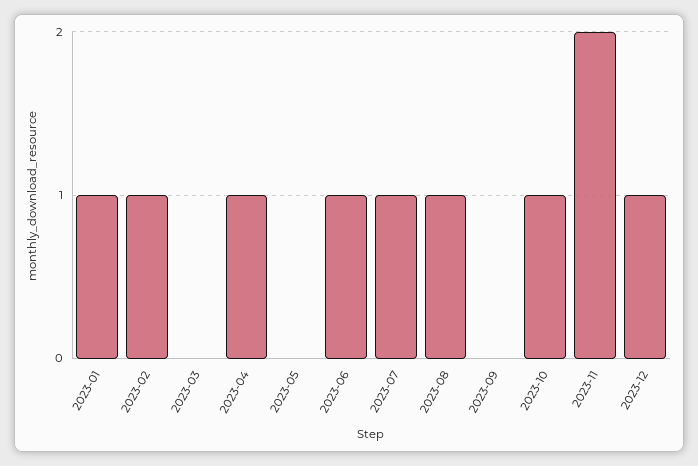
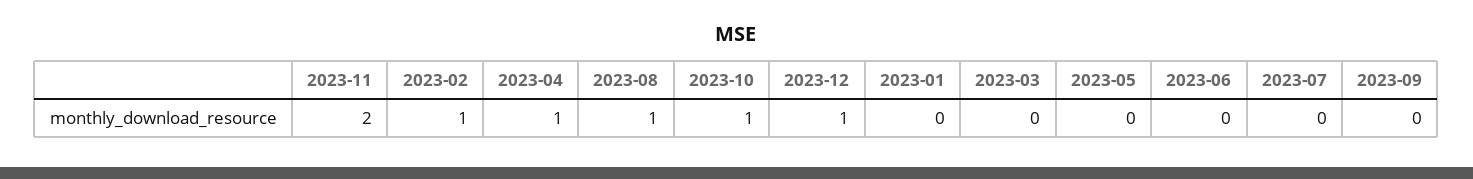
2023-01: 1 -> 0
2023-06: 1 -> 0
2023-07: 1 -> 0

